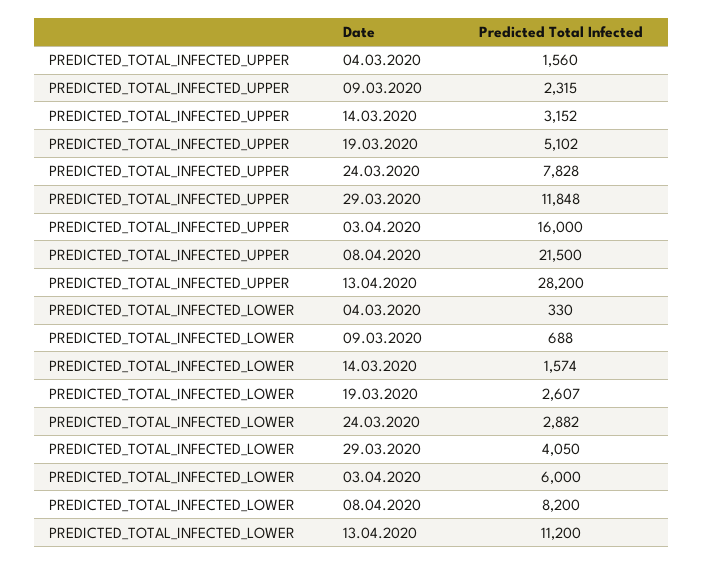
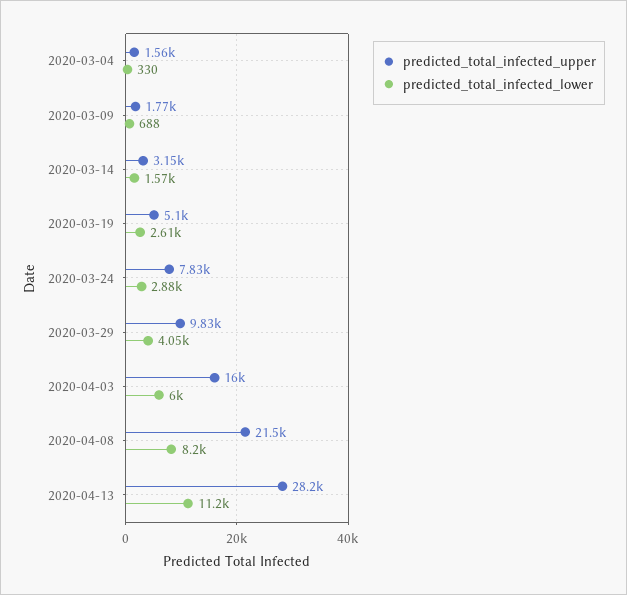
PREDICTED_TOTAL_INFECTED_UPPER, 09.03.2020: 2315 -> 1770
PREDICTED_TOTAL_INFECTED_UPPER, 29.03.2020: 11848 -> 9830

